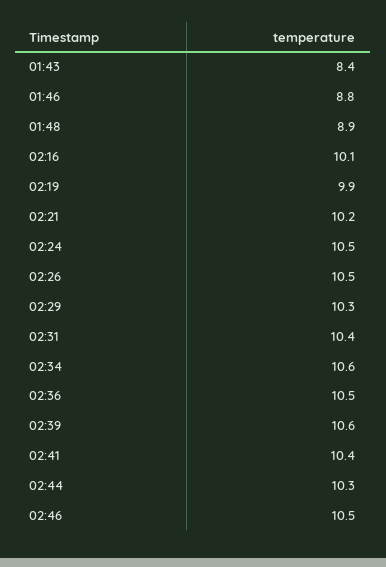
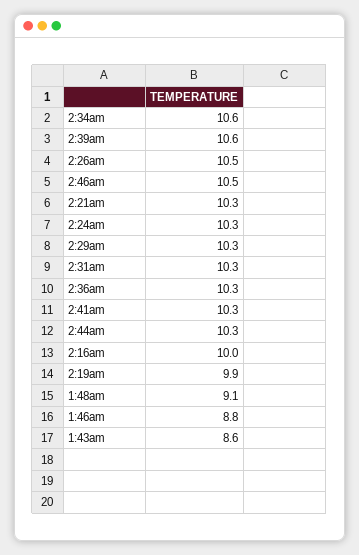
01:43: 8.4 -> 8.6
01:48: 8.9 -> 9.1
02:16: 10.1 -> 10
02:21: 10.2 -> 10.3
02:24: 10.5 -> 10.3
02:31: 10.4 -> 10.3
02:36: 10.5 -> 10.3
02:41: 10.4 -> 10.3

